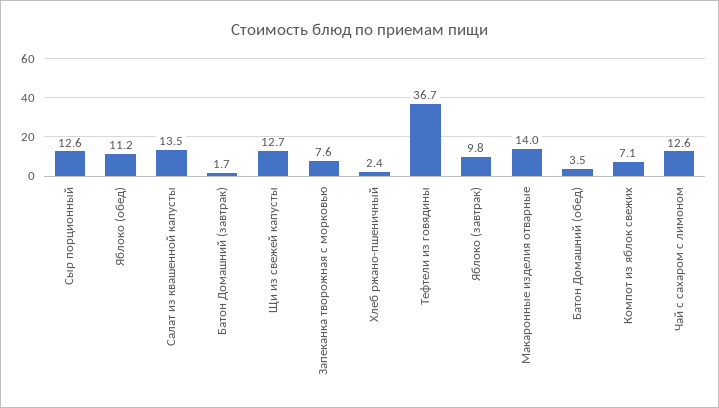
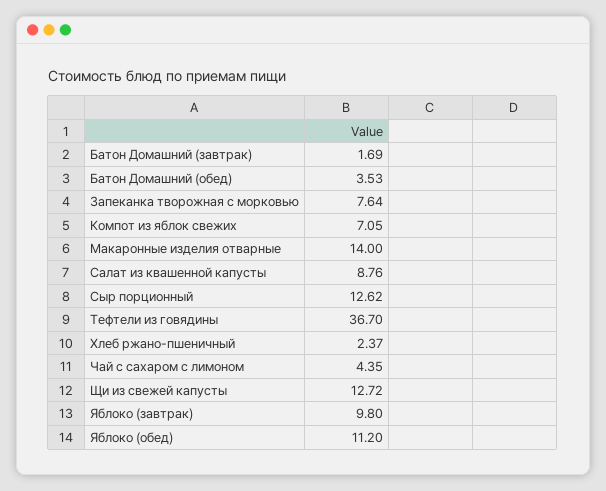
Салат из квашенной капусты: 13.5 -> 8.76
Чай с сахаром с лимоном: 12.6 -> 4.35

